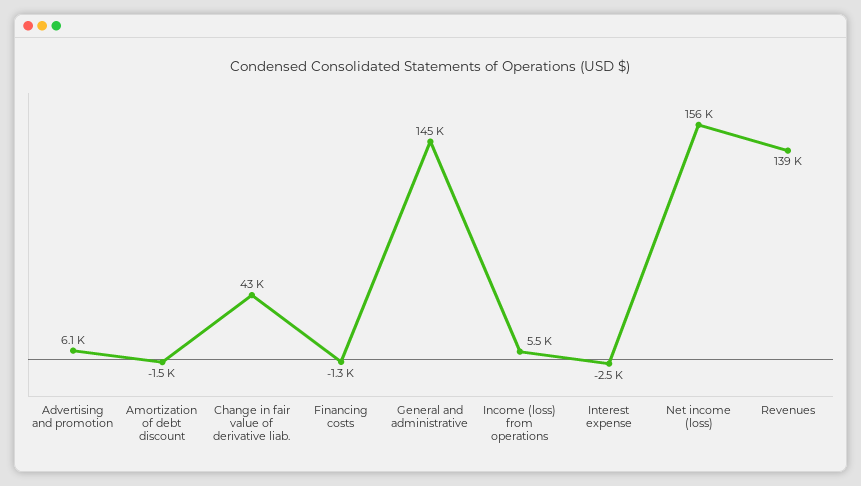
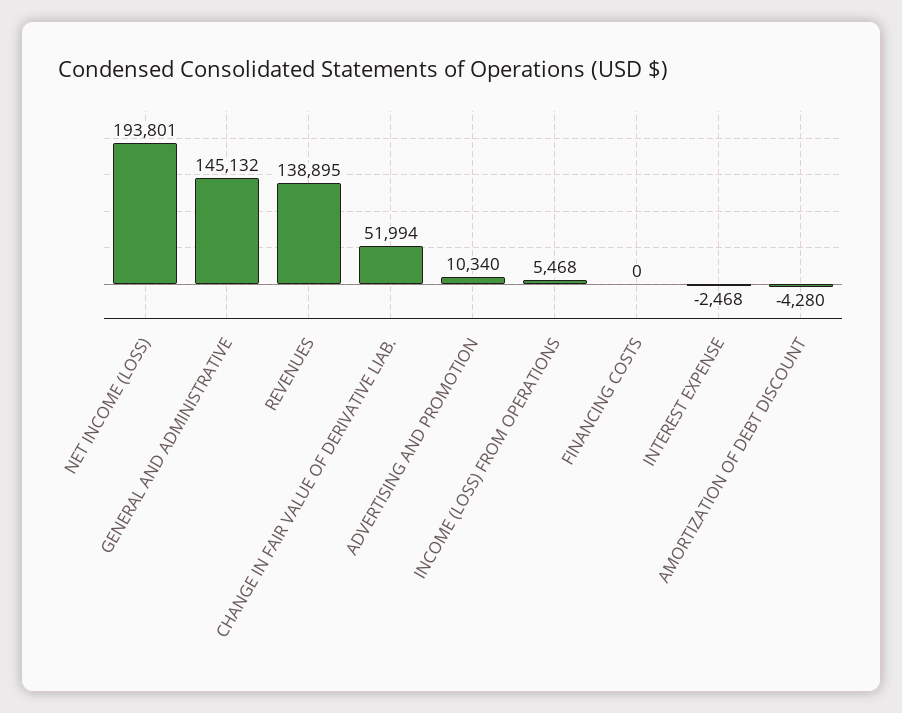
Advertising and promotion: 6100 -> 10340
Amortization of debt discount: -1500 -> -4280
Change in fair value of derivative liab.: 43000 -> 51994
Financing costs: -1300 -> 0
Net income (loss): 156000 -> 193801

